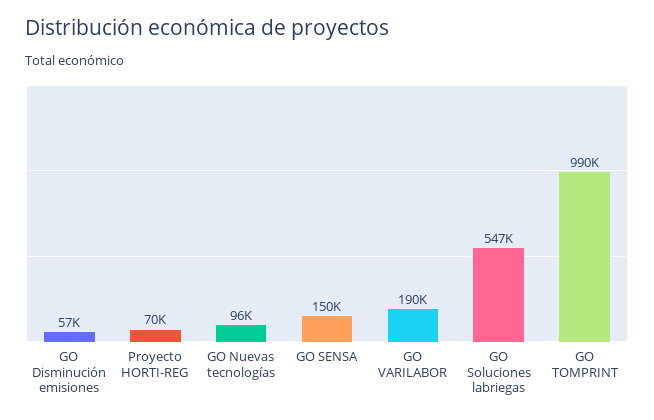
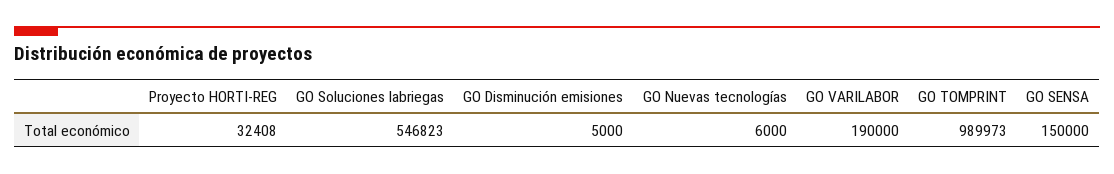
GO Disminución emisiones: 57000 -> 5000
Proyecto HORTI-REG: 70000 -> 32408
GO Nuevas tecnologías: 96000 -> 6000

